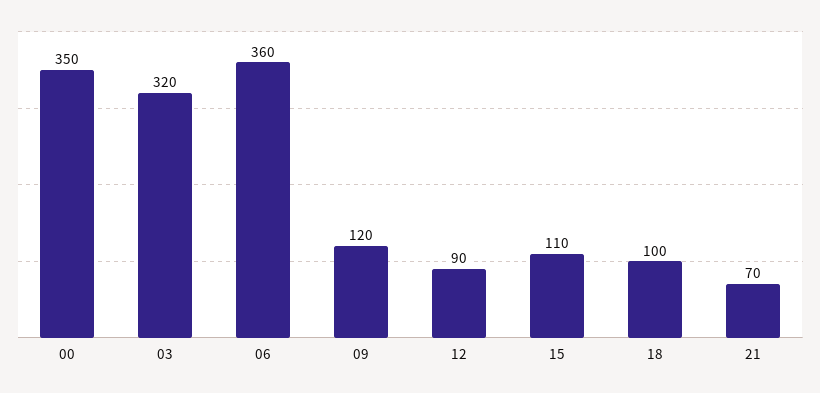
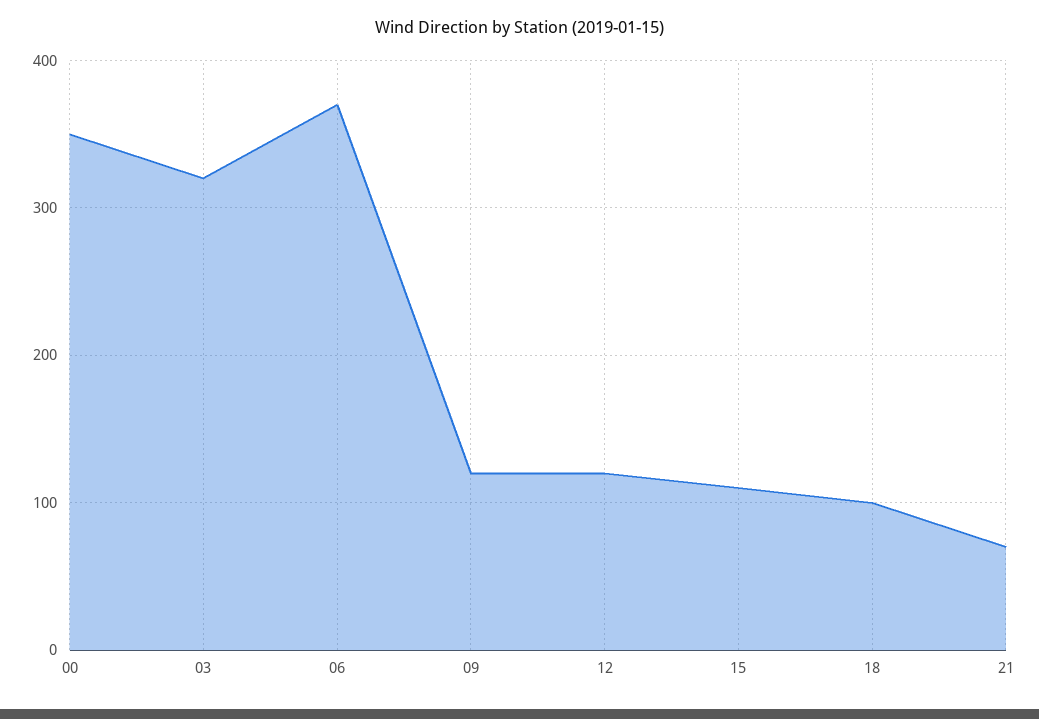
06: 360 -> 370
12: 90 -> 120

